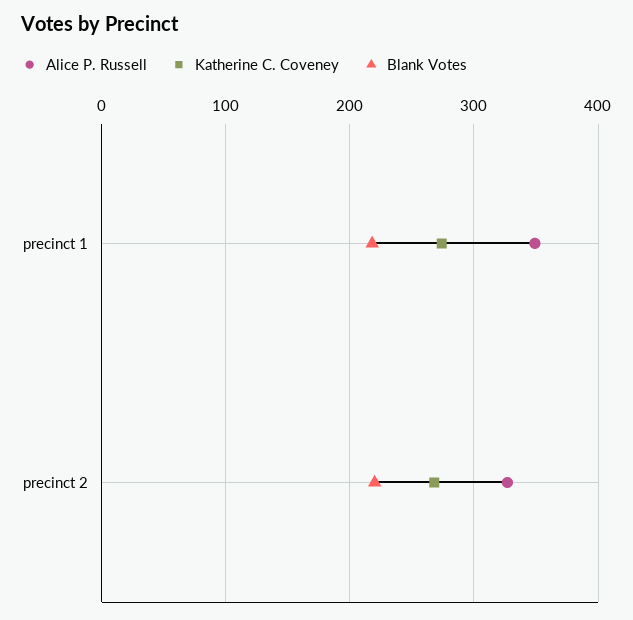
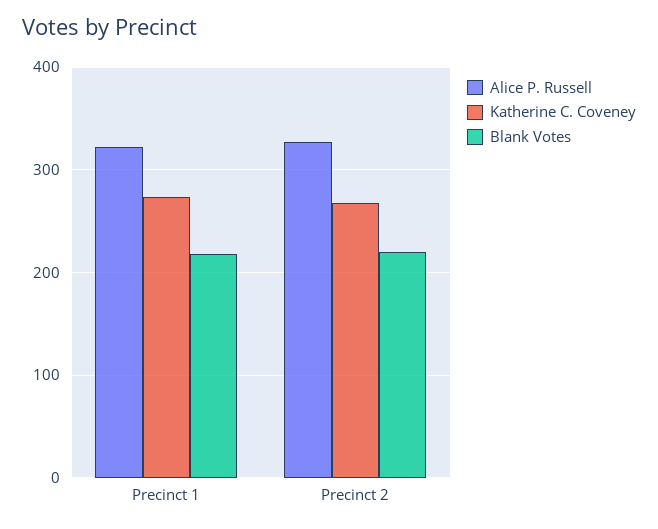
Alice P. Russell, precinct 1: 350 -> 320

